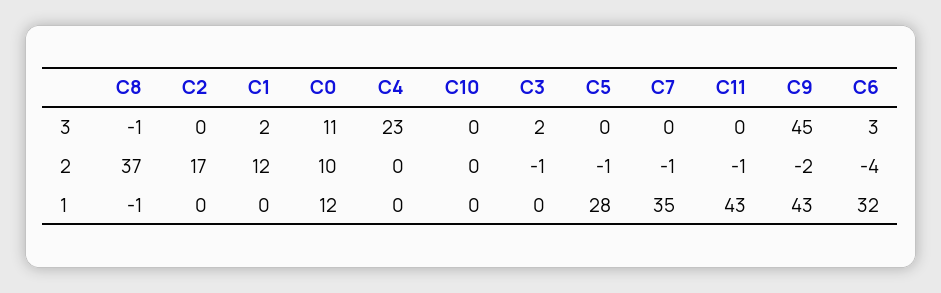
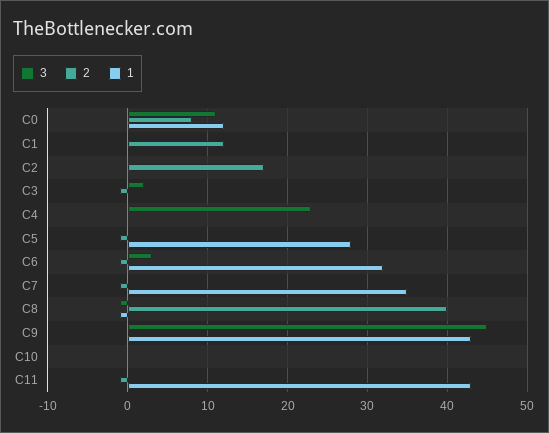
3, C1: 2 -> 0
2, C8: 37 -> 40
2, C0: 10 -> 8
2, C9: -2 -> 0
2, C6: -4 -> -1

